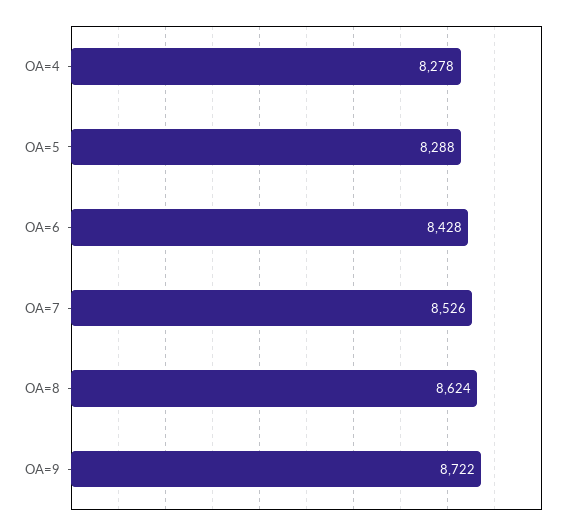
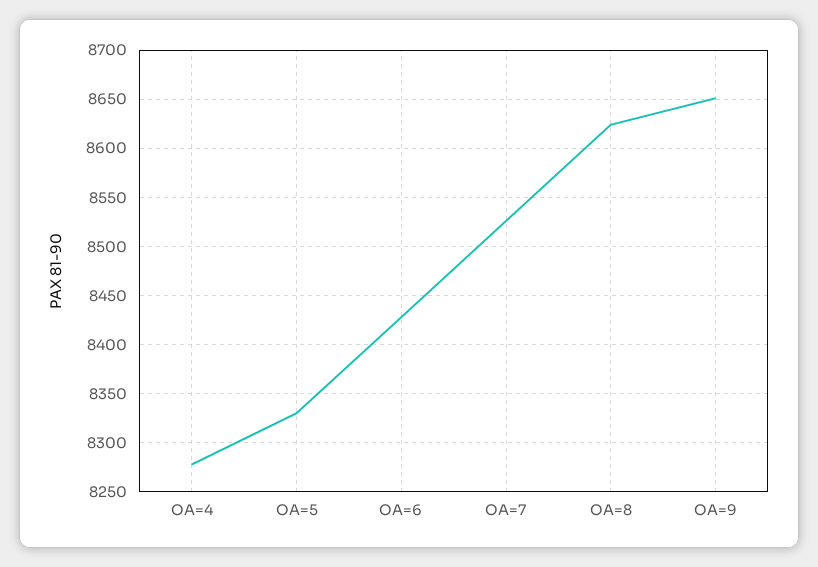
OA=5: 8288 -> 8330
OA=9: 8722 -> 8650

